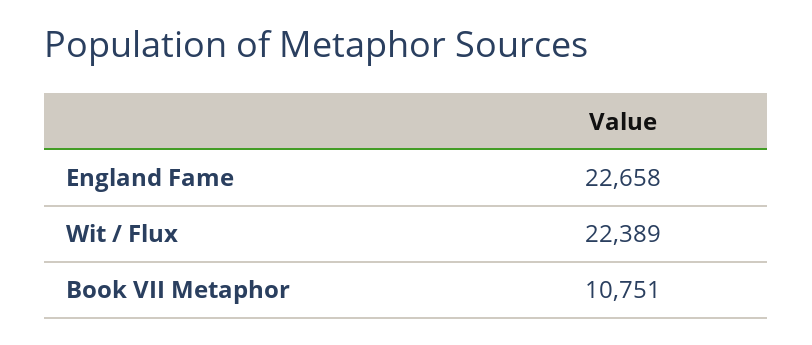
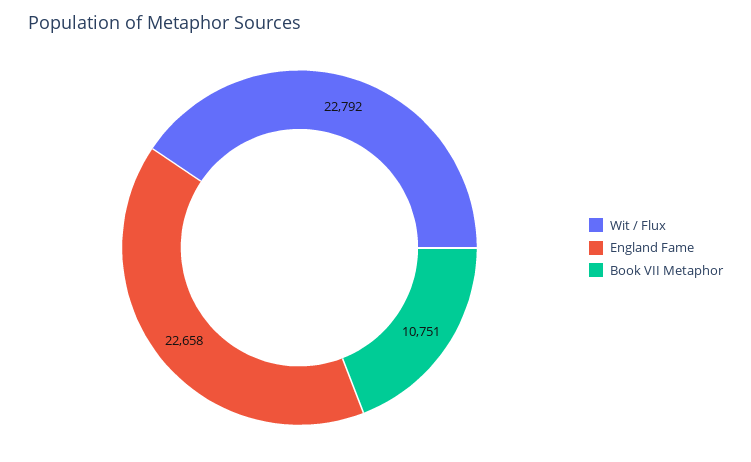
Wit / Flux: 22389 -> 22792

